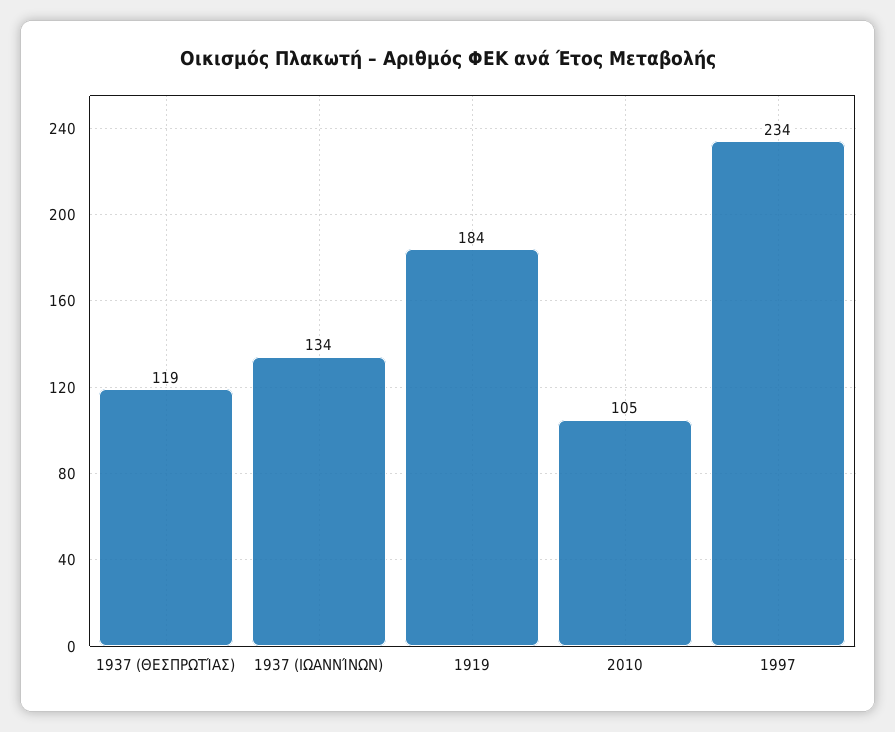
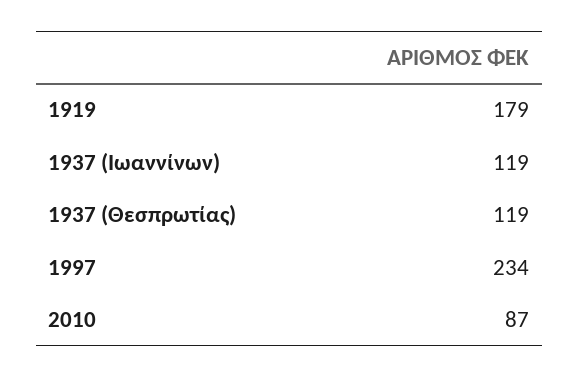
1937 (ΙΩΑΝΝΊΝΩΝ): 134 -> 119
1919: 184 -> 179
2010: 105 -> 87

